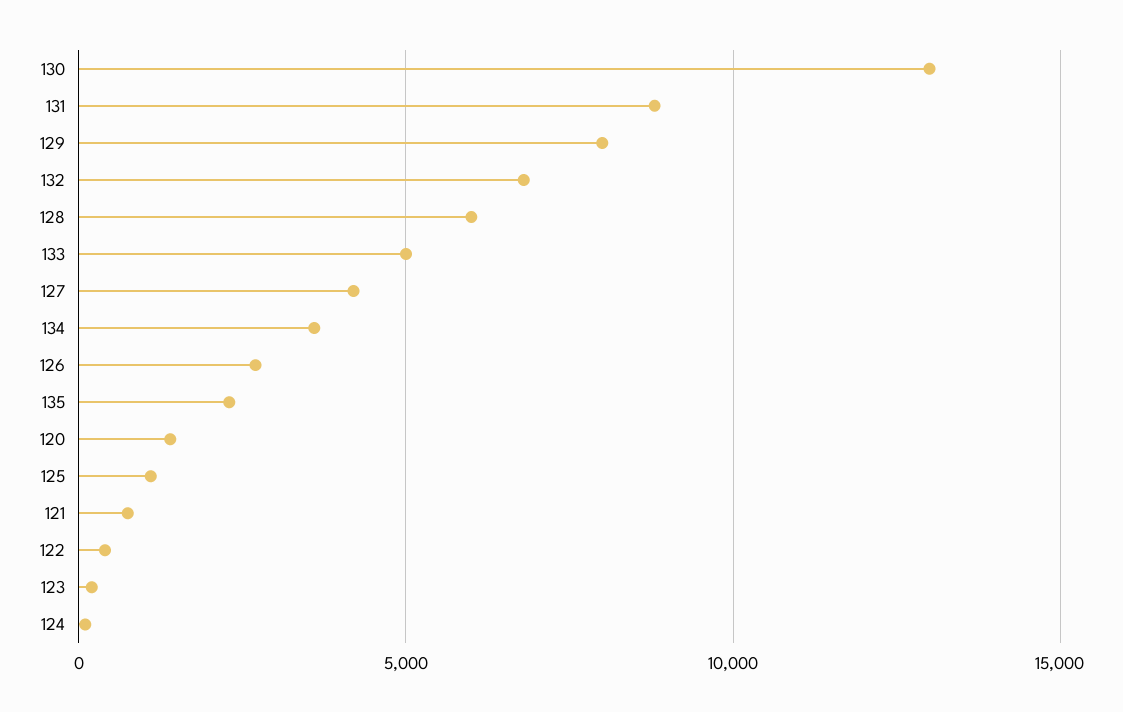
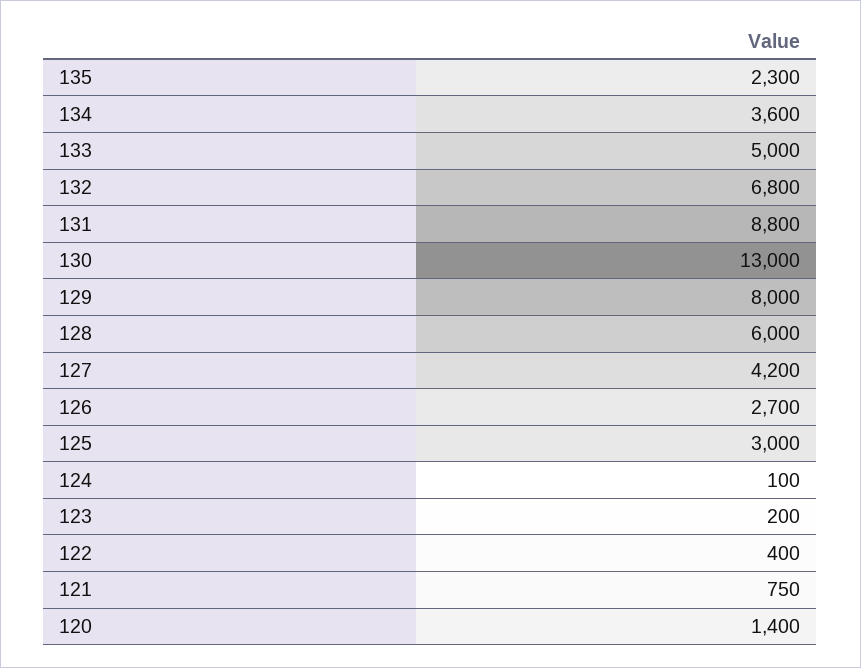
125: 1000 -> 3000

